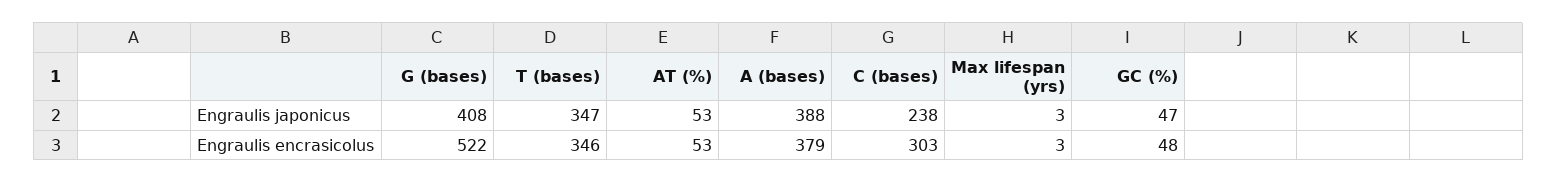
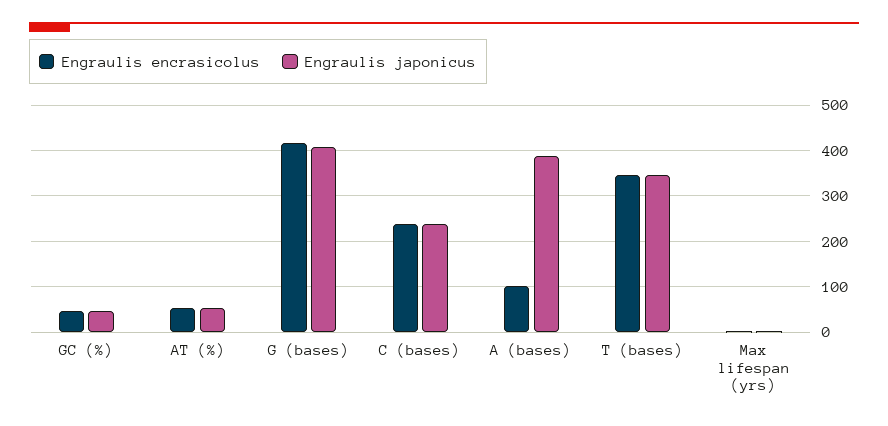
Engraulis encrasicolus, G (bases): 522 -> 420
Engraulis encrasicolus, A (bases): 379 -> 100
Engraulis encrasicolus, C (bases): 303 -> 240

